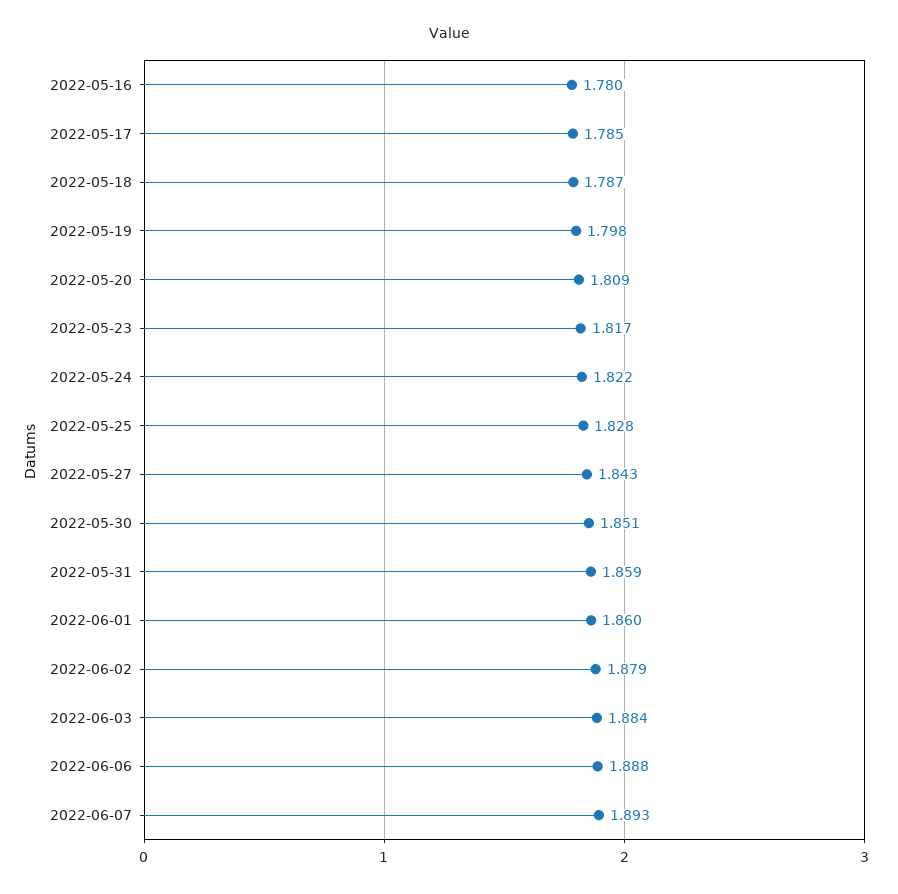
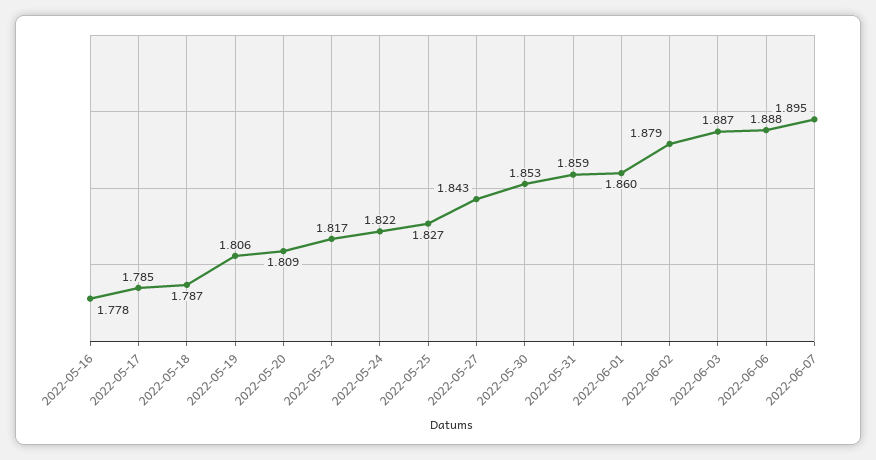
2022-05-16: 1.78 -> 1.778
2022-05-19: 1.798 -> 1.806
2022-05-25: 1.828 -> 1.827
2022-05-30: 1.851 -> 1.853
2022-06-03: 1.884 -> 1.887
2022-06-07: 1.893 -> 1.895

